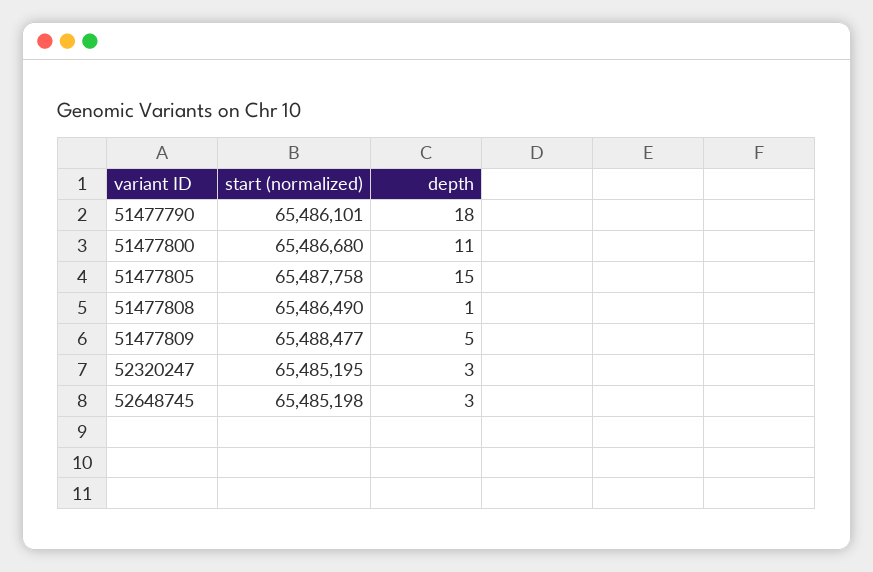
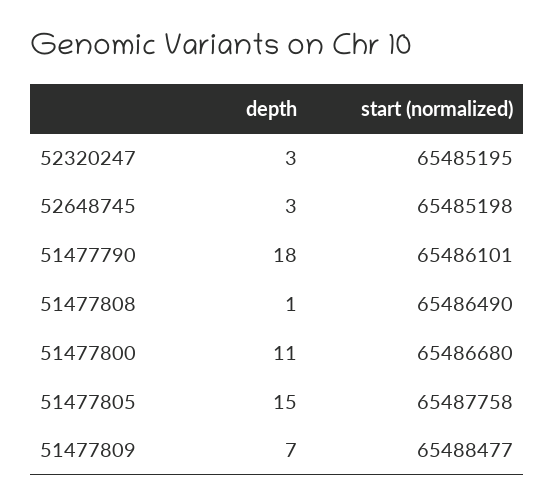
depth, 51477809: 5 -> 7

